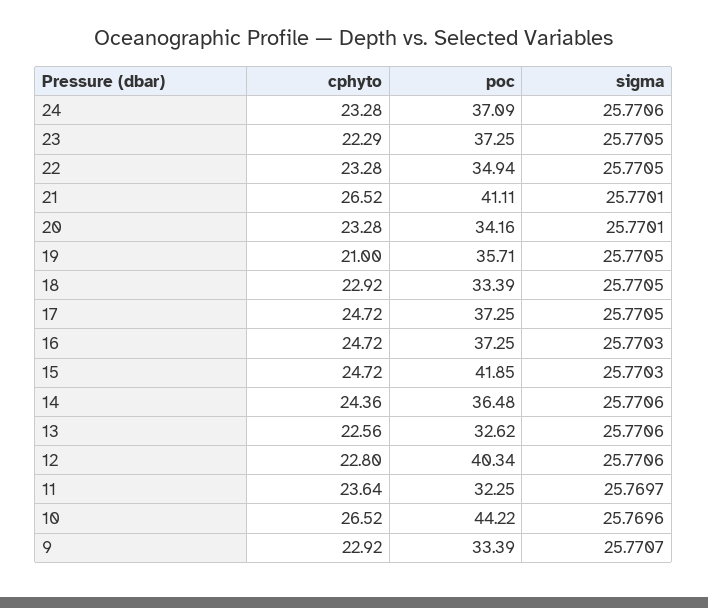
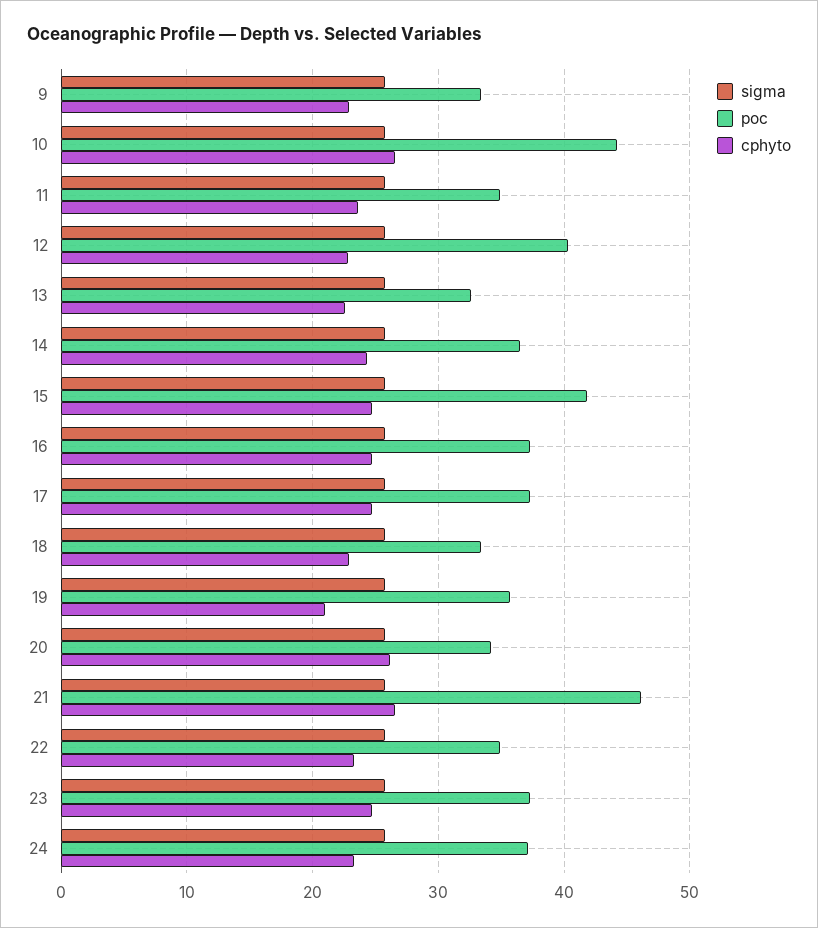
cphyto, 23: 22.29 -> 25
poc, 21: 41.11 -> 46
cphyto, 20: 23.28 -> 26
poc, 11: 32.25 -> 35

